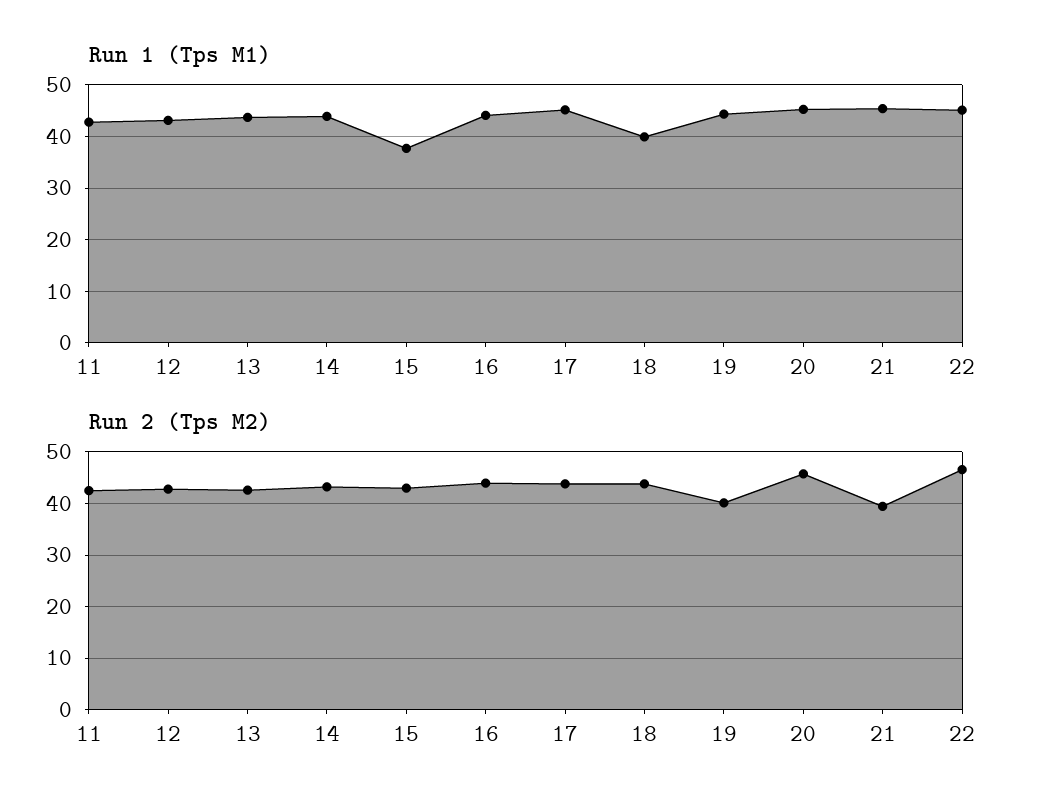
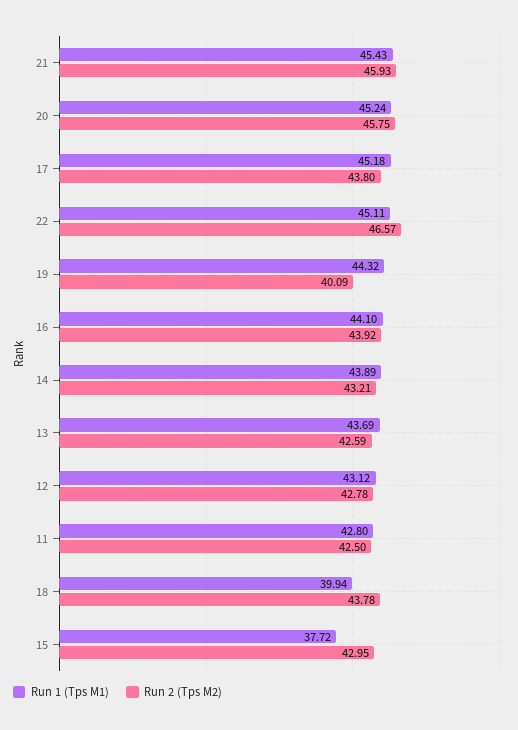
Run 2 (Tps M2), 21: 40 -> 45.93

